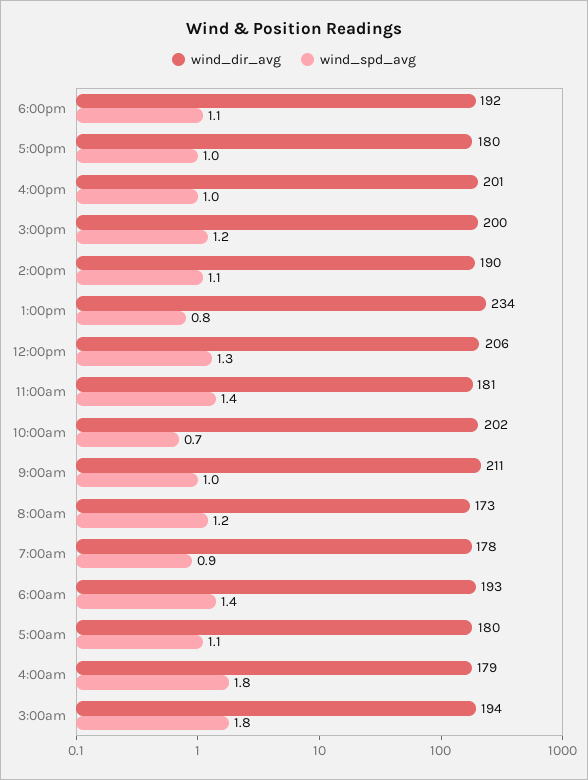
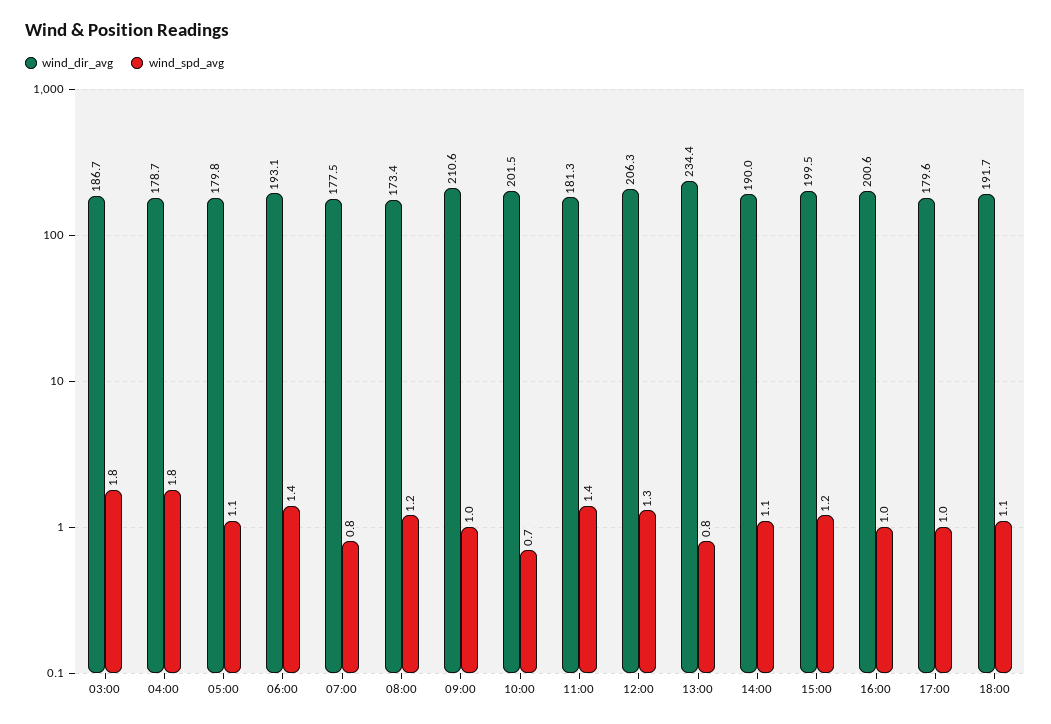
wind_spd_avg, 7:00am: 0.9 -> 0.8
wind_dir_avg, 3:00am: 194 -> 186.7

